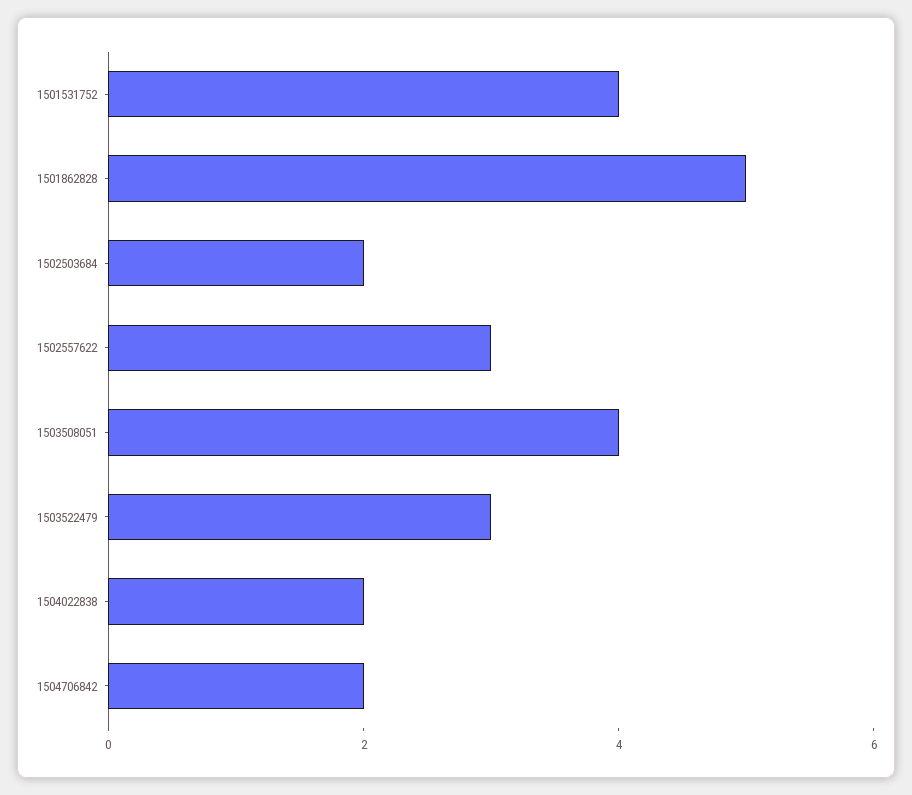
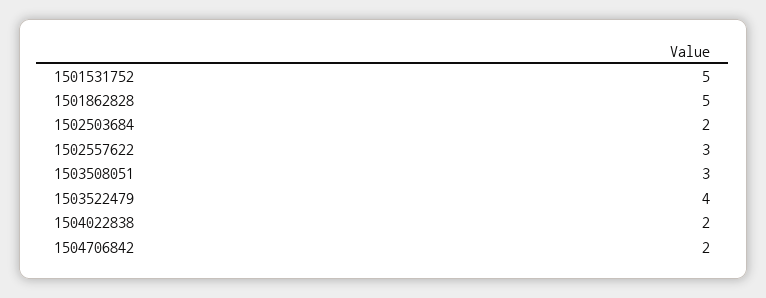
1501531752: 4 -> 5
1503508051: 4 -> 3
1503522479: 3 -> 4

